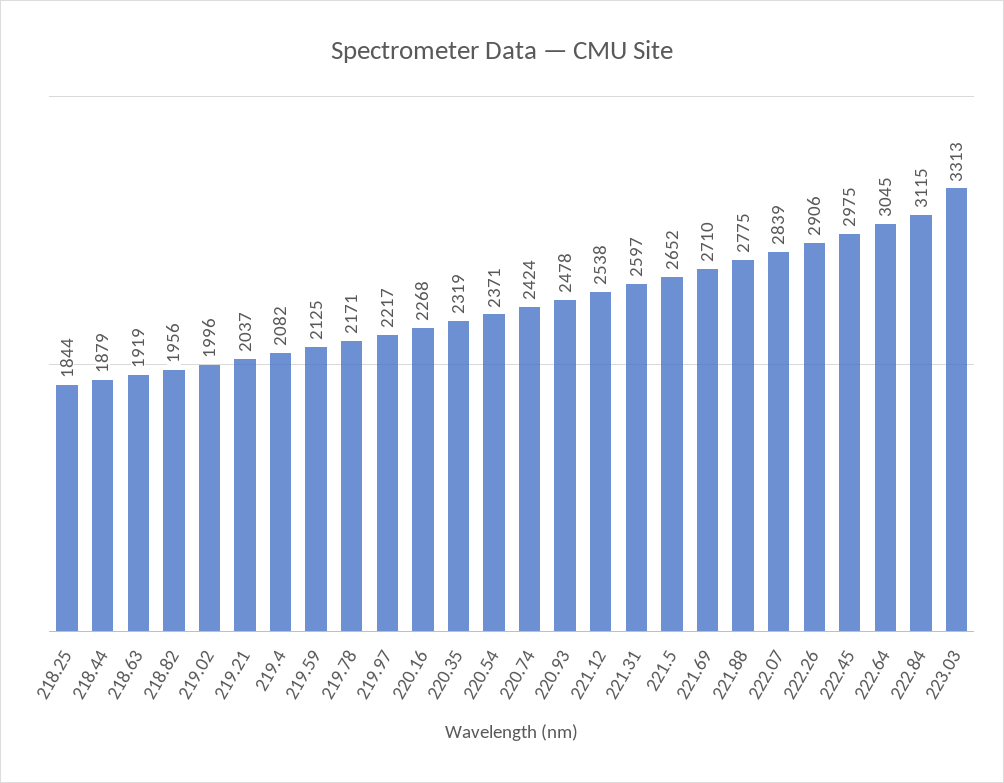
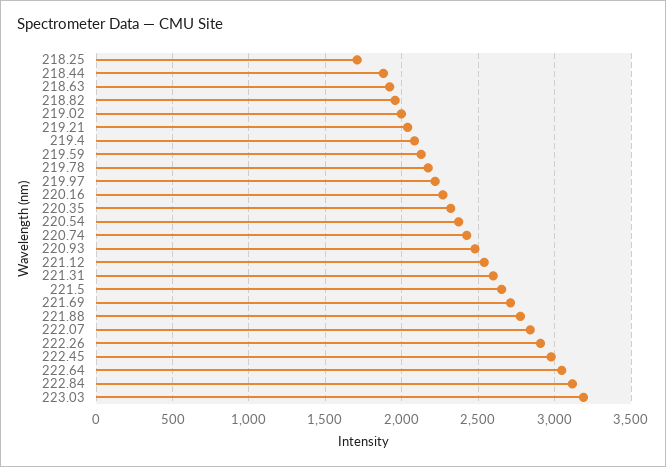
218.25: 1844 -> 1700
223.03: 3313 -> 3200

